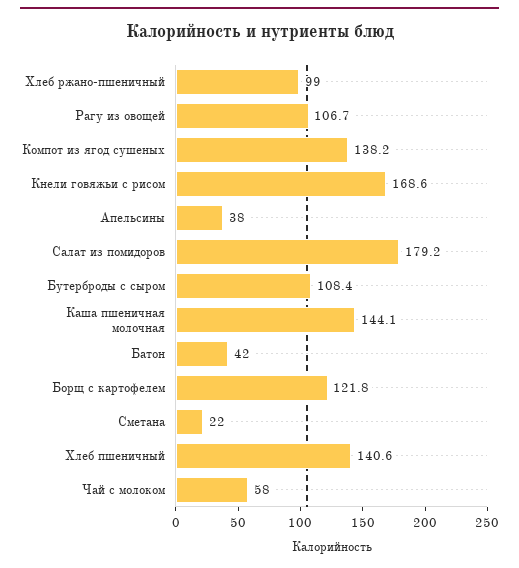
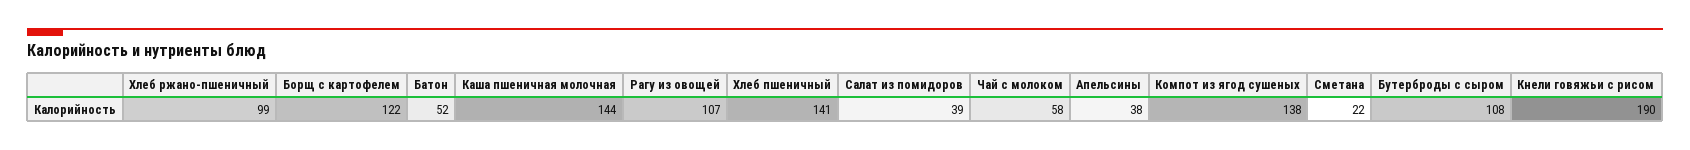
Кнели говяжьи с рисом: 168.6 -> 190
Салат из помидоров: 179.2 -> 39
Батон: 42 -> 52

